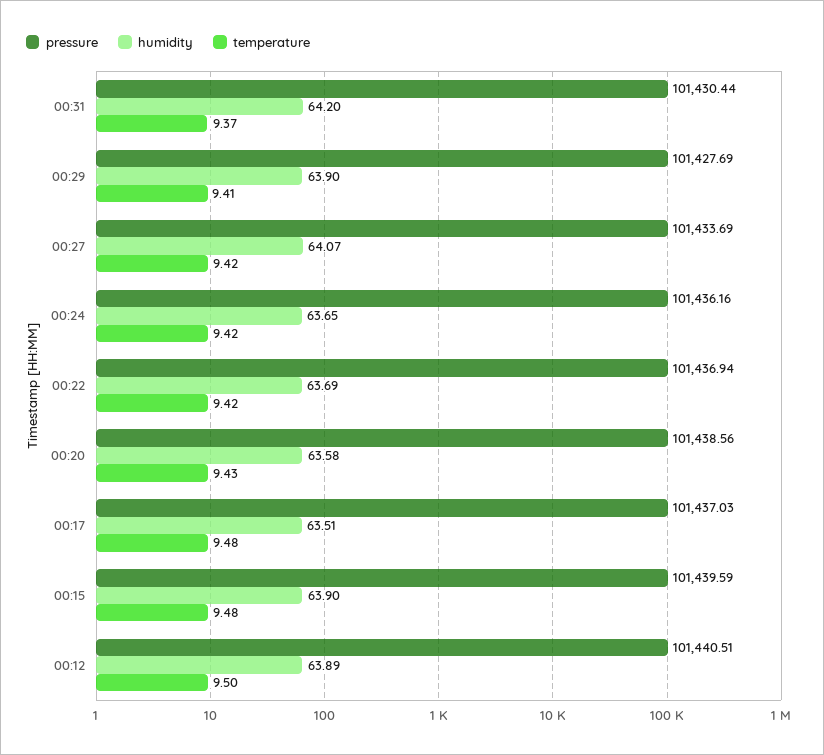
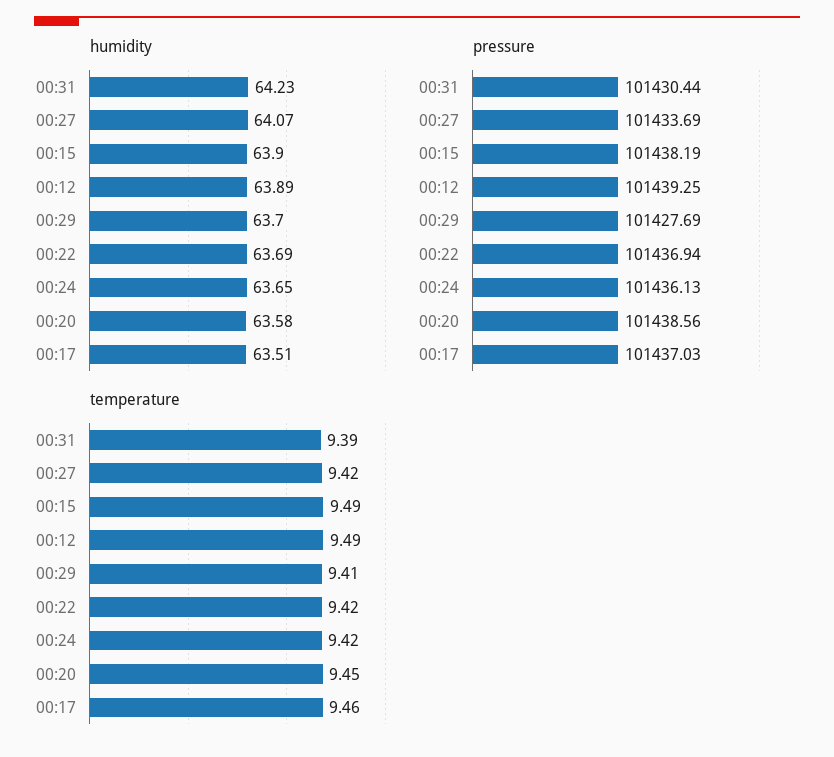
humidity, 00:31: 64.2 -> 64.23
temperature, 00:31: 9.37 -> 9.39
humidity, 00:29: 63.9 -> 63.7
pressure, 00:24: 101436.16 -> 101436.13
temperature, 00:20: 9.43 -> 9.45
temperature, 00:17: 9.48 -> 9.46
pressure, 00:15: 101439.59 -> 101438.19
temperature, 00:15: 9.48 -> 9.49
pressure, 00:12: 101440.51 -> 101439.25
temperature, 00:12: 9.5 -> 9.49

